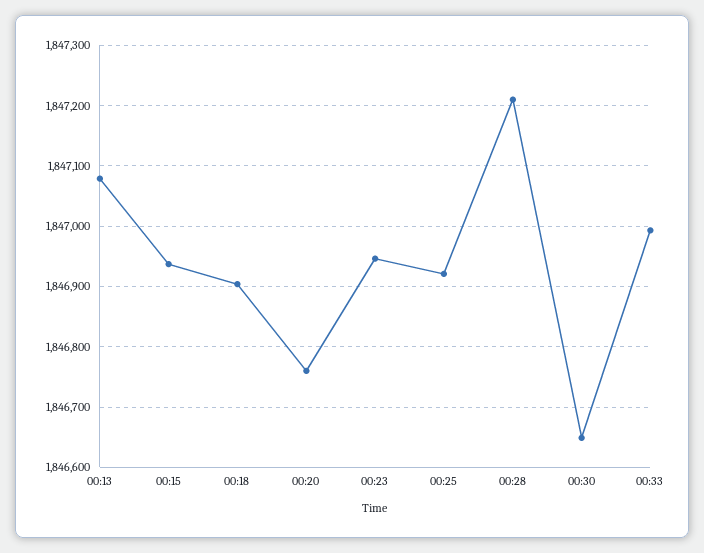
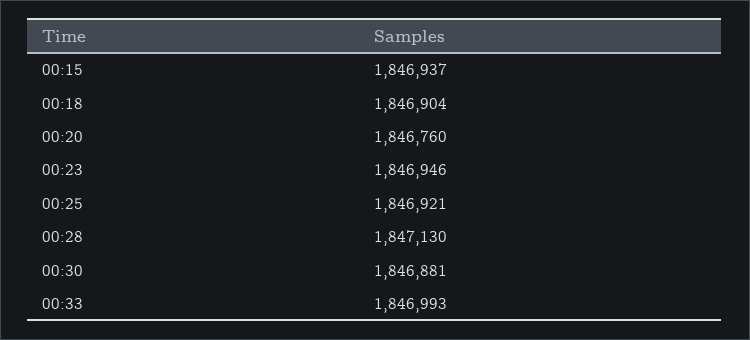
00:13: 1847080 -> none
00:28: 1847210 -> 1847130
00:30: 1846650 -> 1846881

